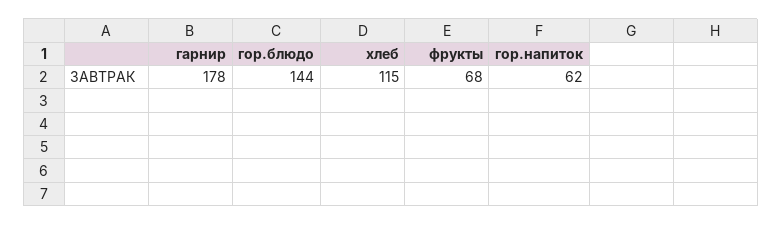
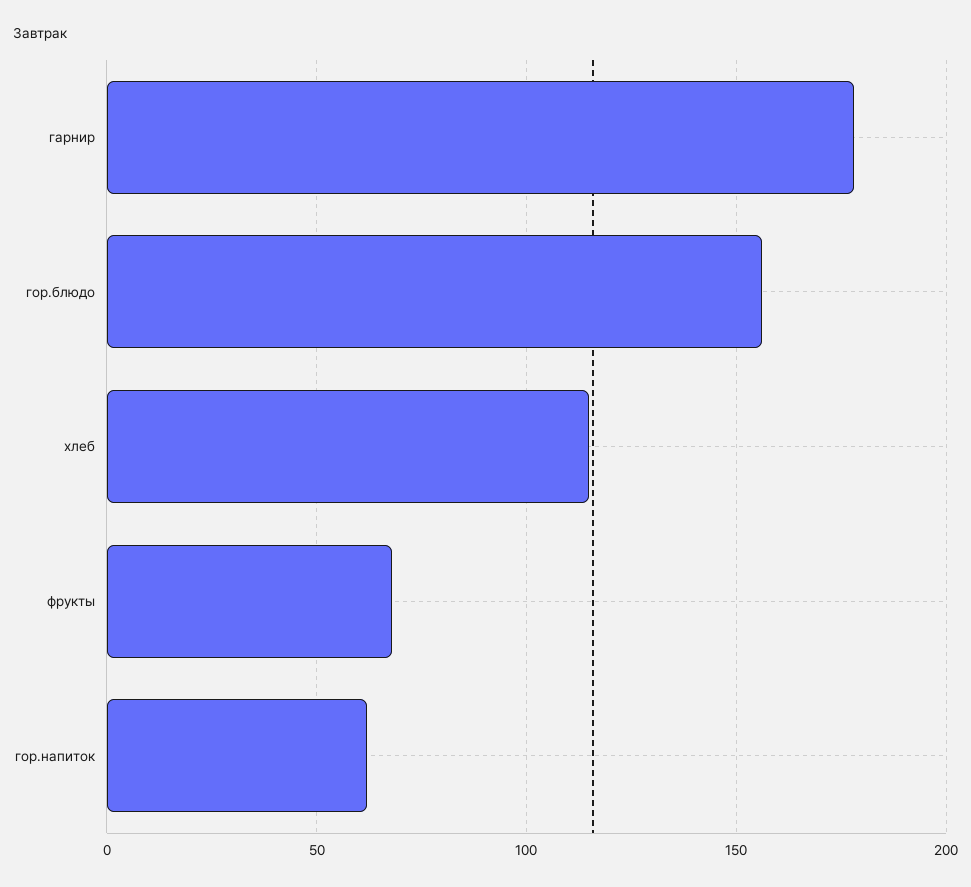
гор.блюдо: 144 -> 155

